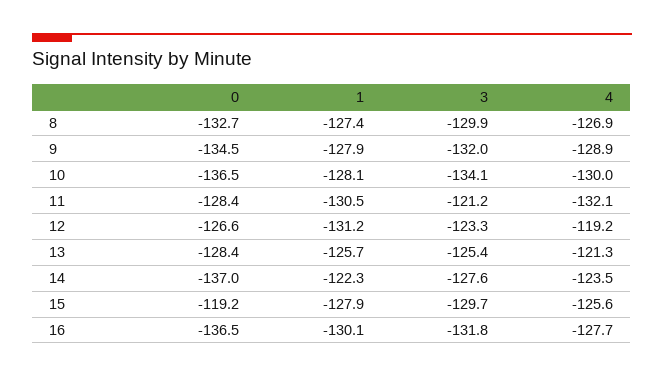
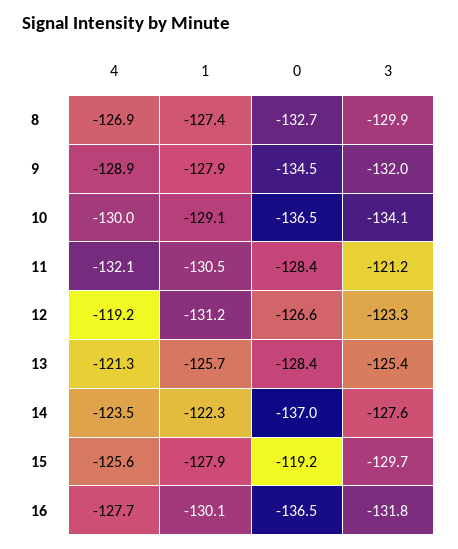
1, 10: -128.1 -> -129.1

